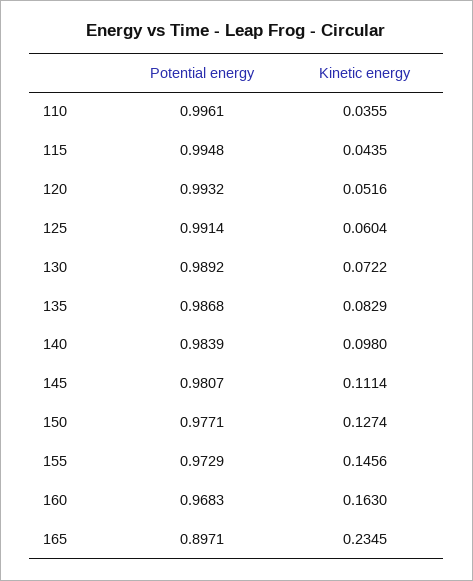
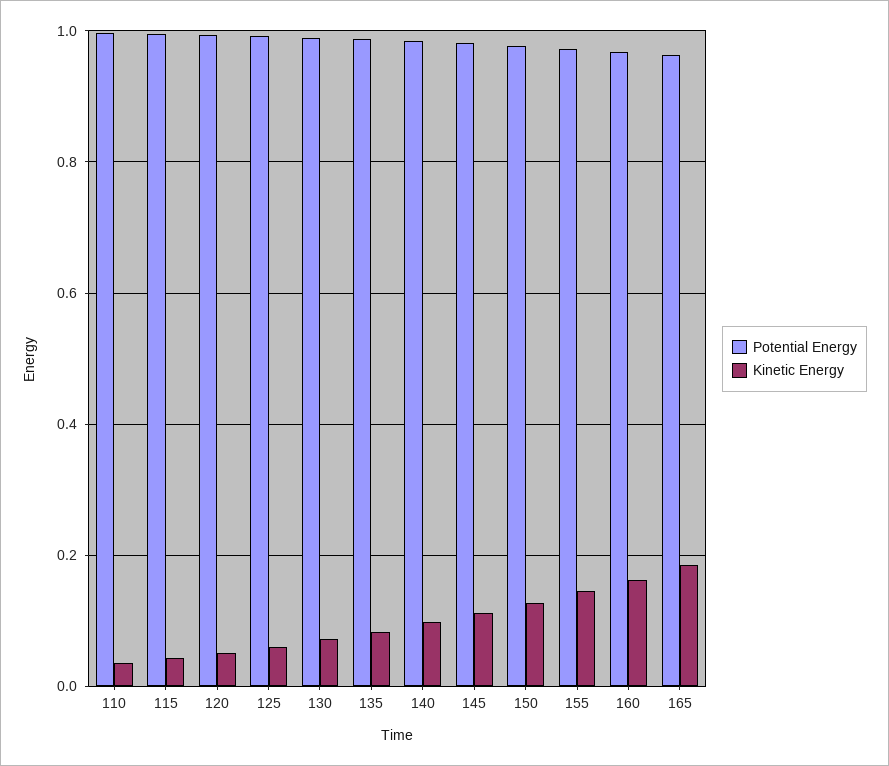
Potential energy, 165: 0.8971 -> 0.96
Kinetic energy, 165: 0.2345 -> 0.18

